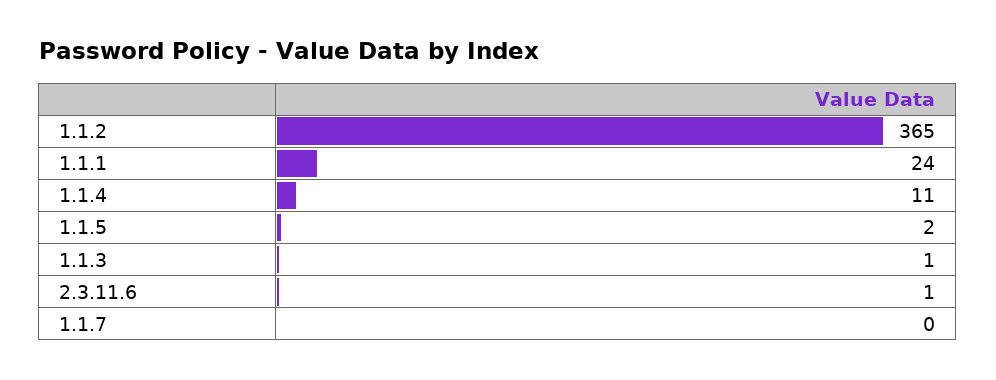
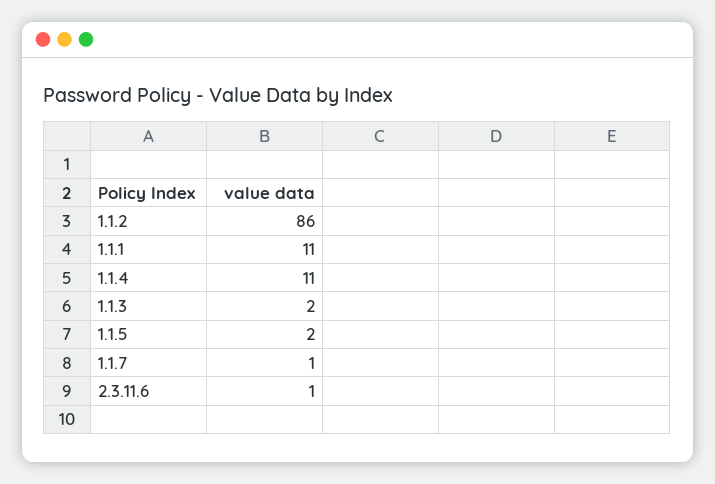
1.1.2: 365 -> 86
1.1.1: 24 -> 11
1.1.3: 1 -> 2
1.1.7: 0 -> 1

